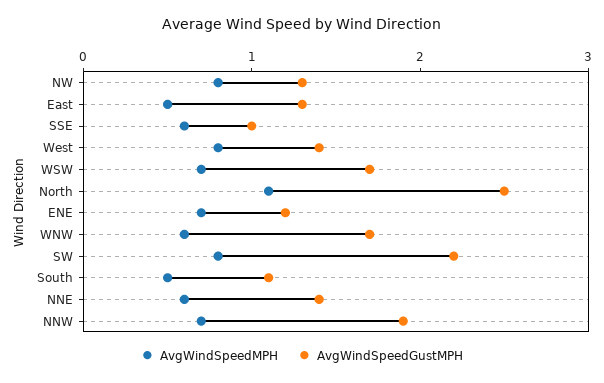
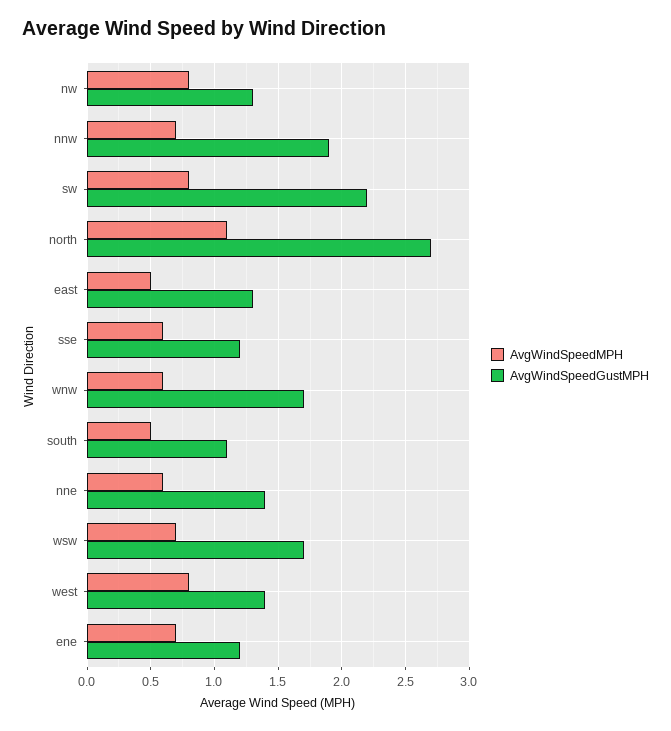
AvgWindSpeedGustMPH, SSE: 1 -> 1.2
AvgWindSpeedGustMPH, North: 2.5 -> 2.7

